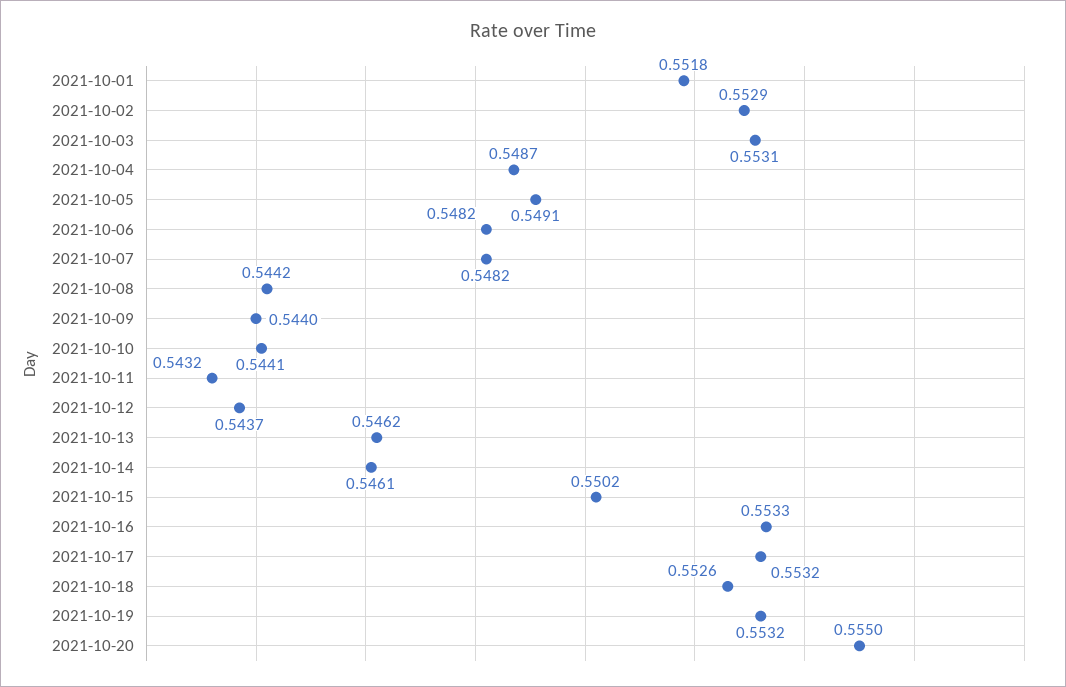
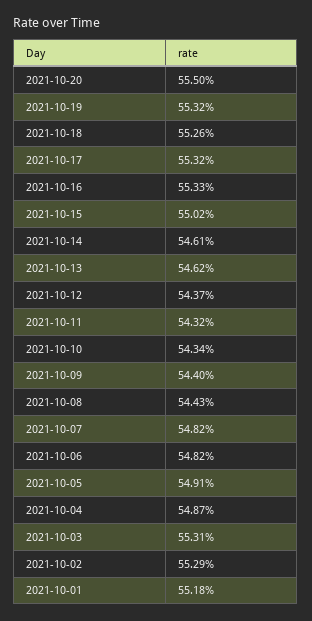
2021-10-08: 0.5442 -> 0.5443
2021-10-10: 0.5441 -> 0.5434

